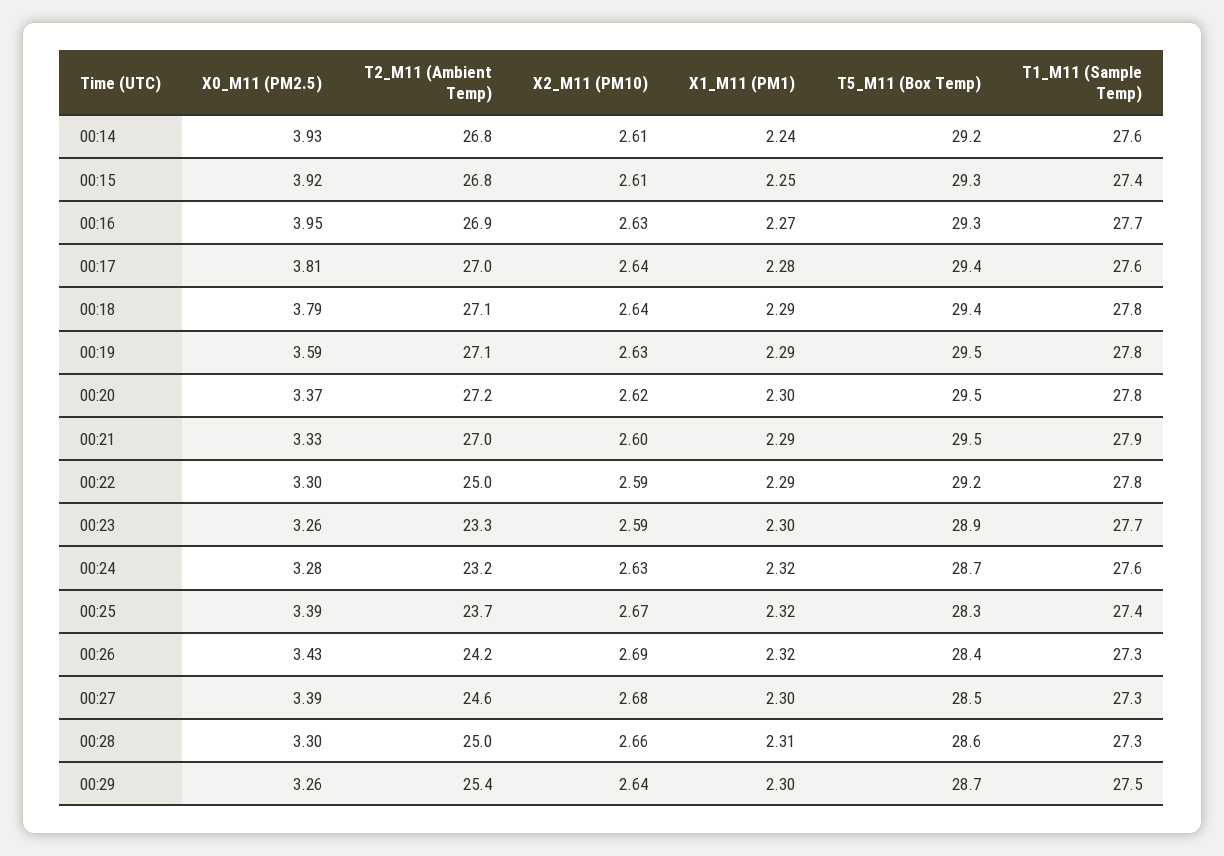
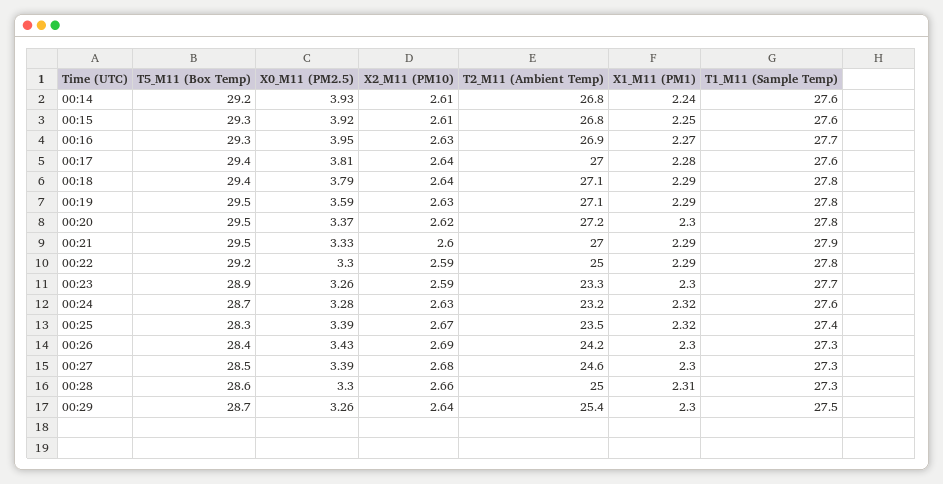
T1_M11 (Sample Temp), 00:15: 27.4 -> 27.6
T2_M11 (Ambient Temp), 00:25: 23.7 -> 23.5
X1_M11 (PM1), 00:26: 2.32 -> 2.3

